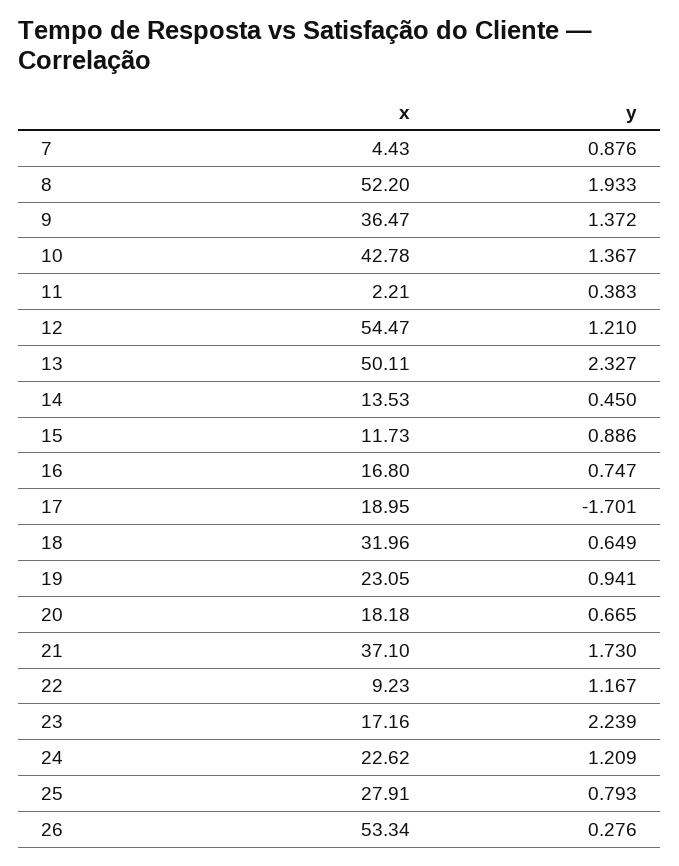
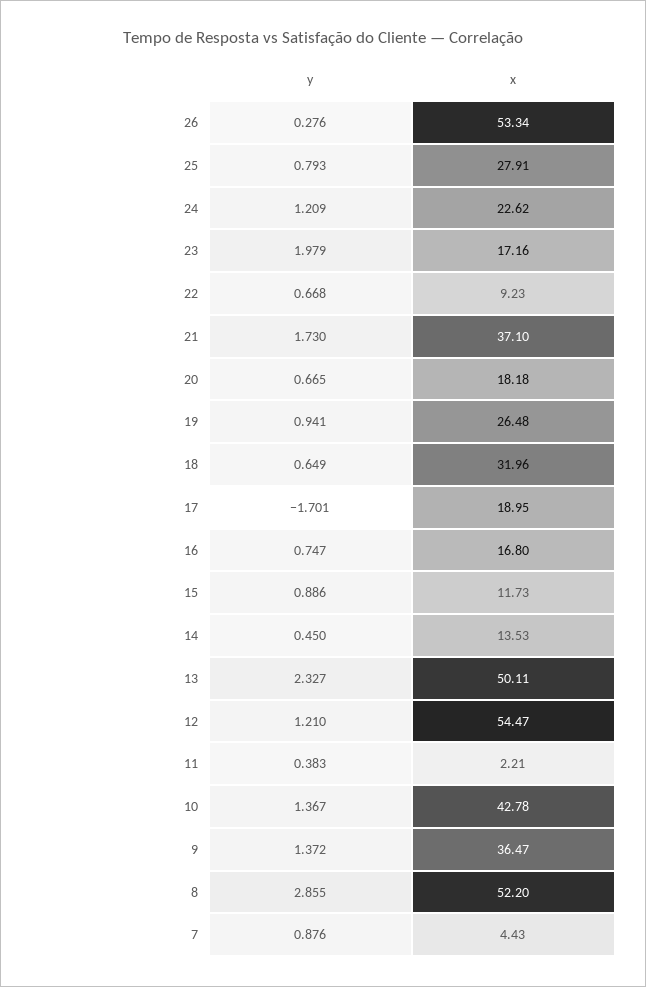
y, 8: 1.933 -> 2.855
x, 19: 23.05 -> 26.48
y, 22: 1.167 -> 0.668
y, 23: 2.239 -> 1.979

